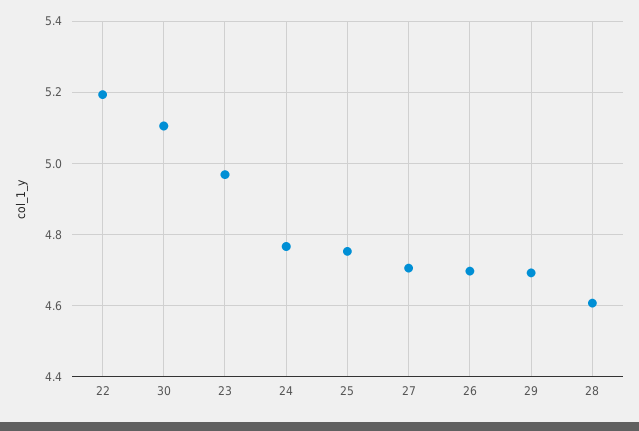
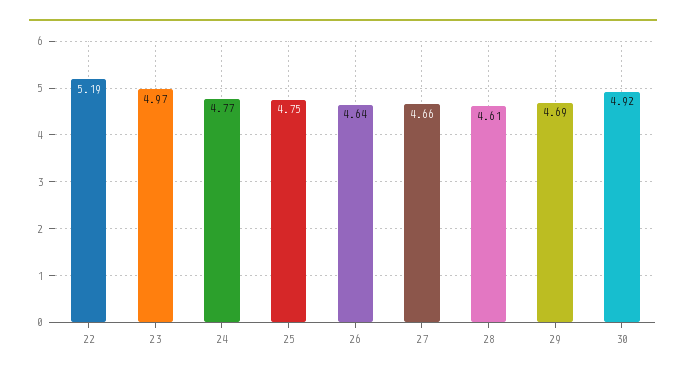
30: 5.1 -> 4.92
27: 4.7 -> 4.66
26: 4.7 -> 4.64

